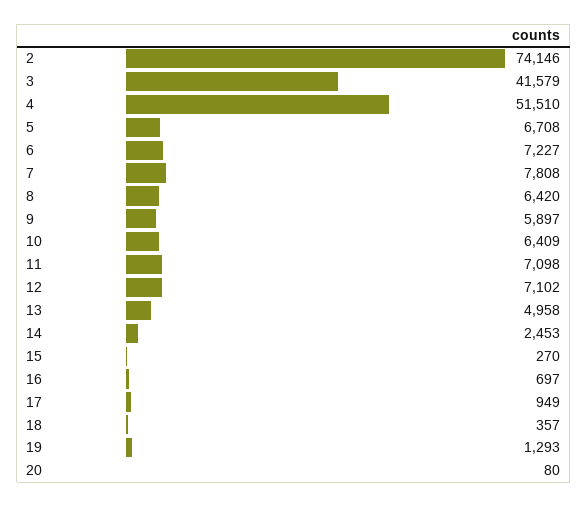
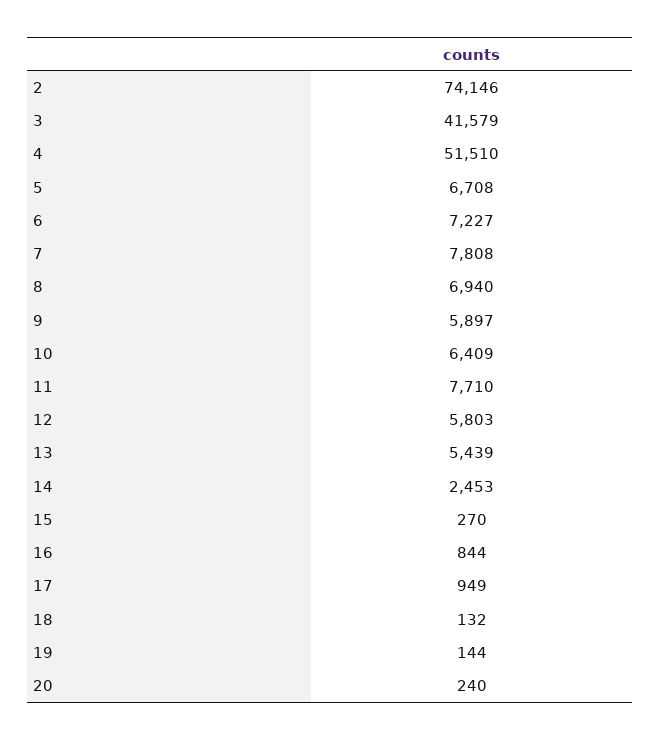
8: 6420 -> 6940
11: 7098 -> 7710
12: 7102 -> 5803
13: 4958 -> 5439
16: 697 -> 844
18: 357 -> 132
19: 1293 -> 144
20: 80 -> 240

